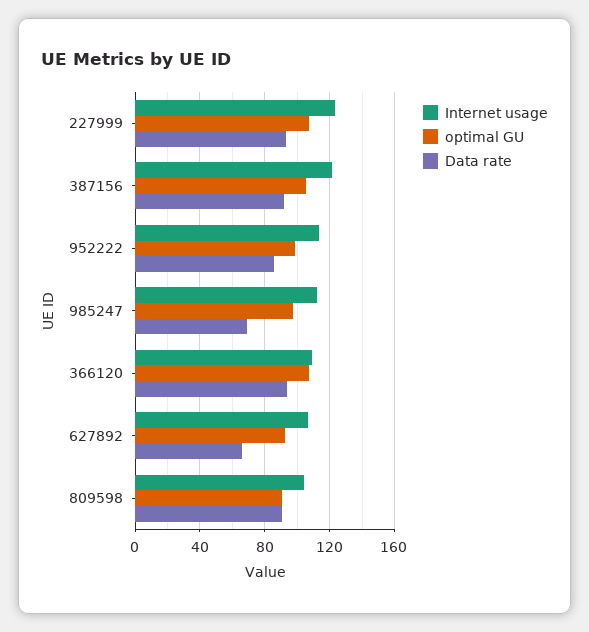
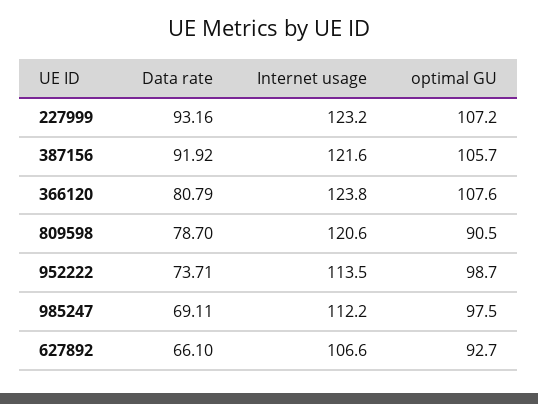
Data rate, 952222: 85 -> 73.71
Internet usage, 366120: 110 -> 123.8
Data rate, 366120: 95 -> 80.79
Internet usage, 809598: 105 -> 120.6
Data rate, 809598: 90 -> 78.7

